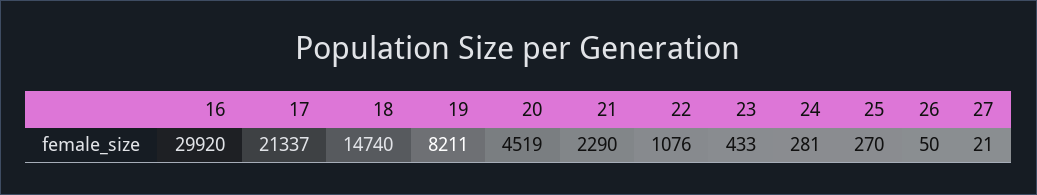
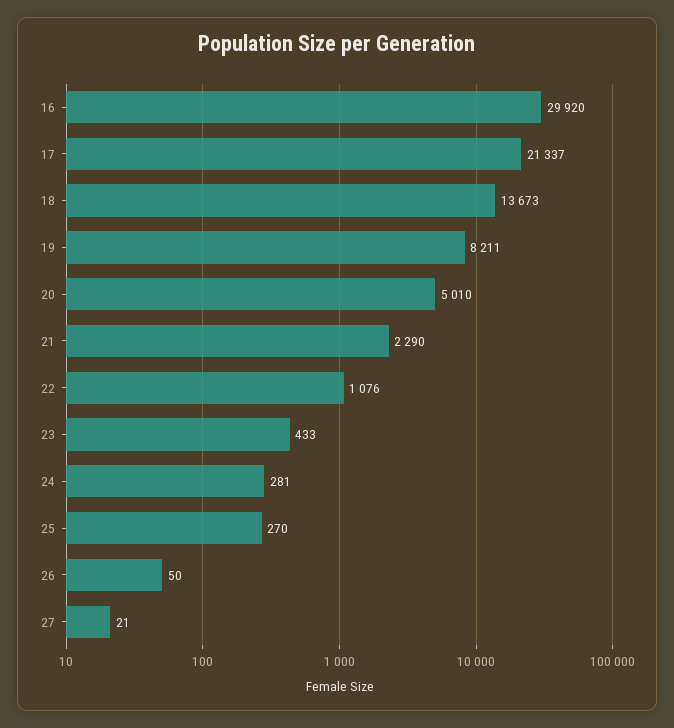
18: 14740 -> 13673
20: 4519 -> 5010

